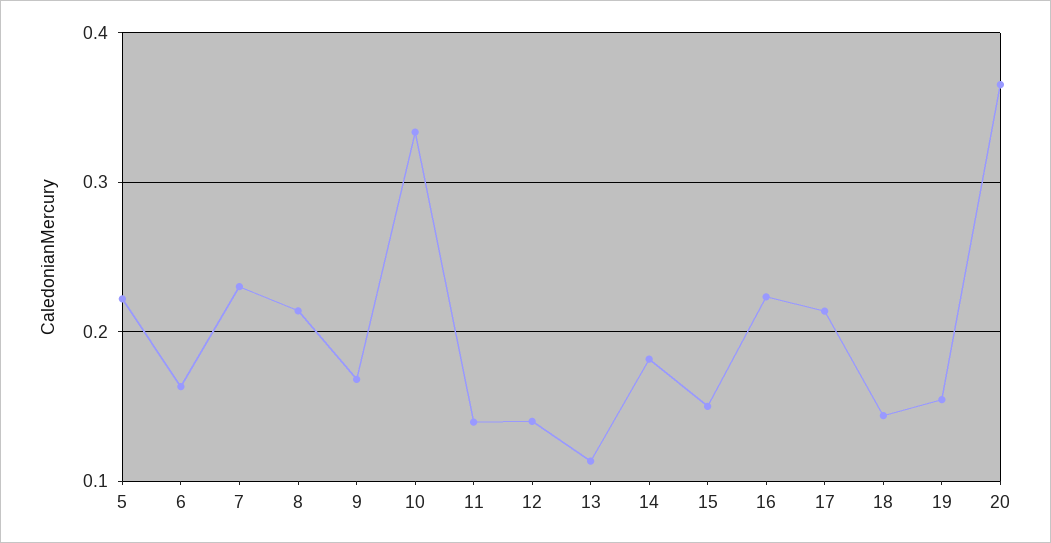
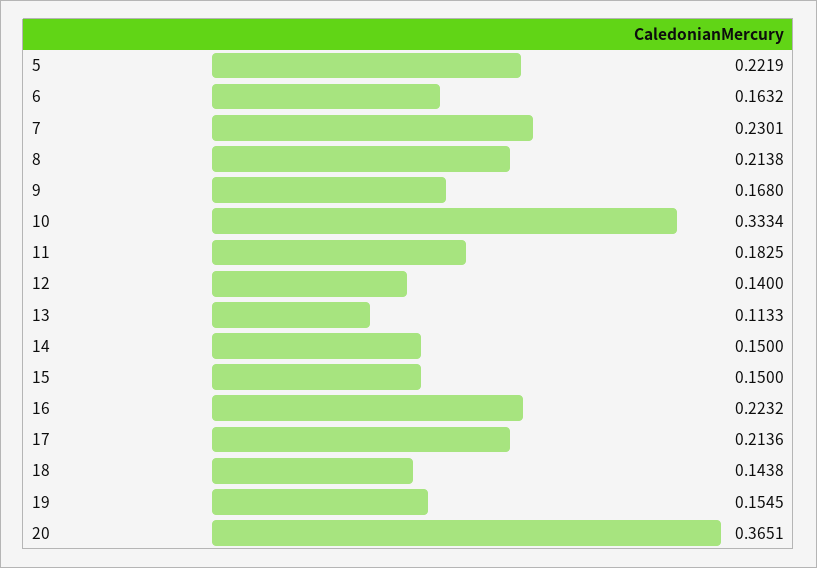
11: 0.14 -> 0.1825
14: 0.18 -> 0.15

